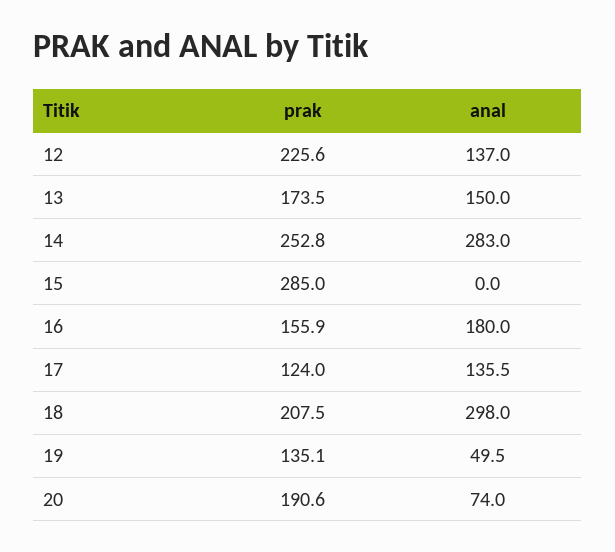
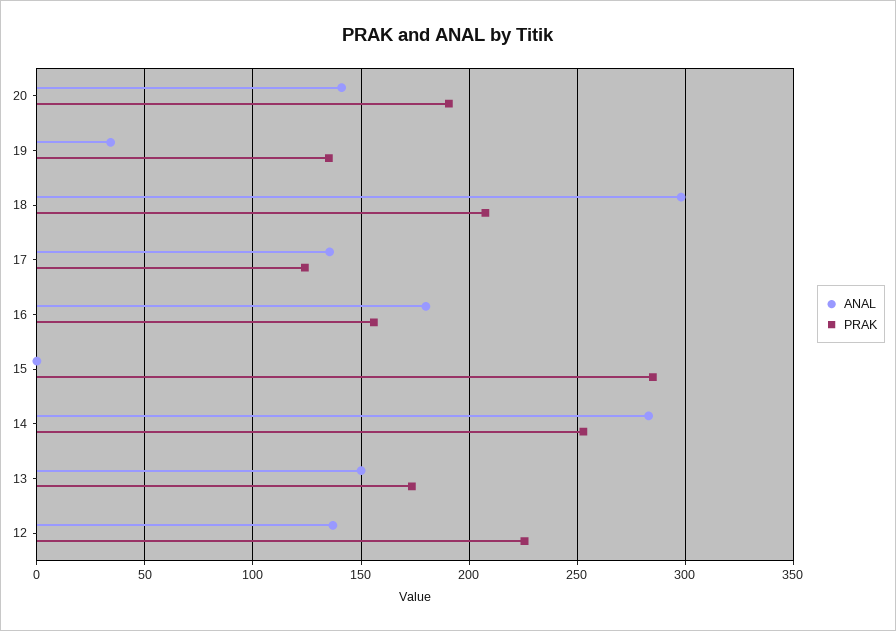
anal, 19: 49.5 -> 35
anal, 20: 74 -> 140

